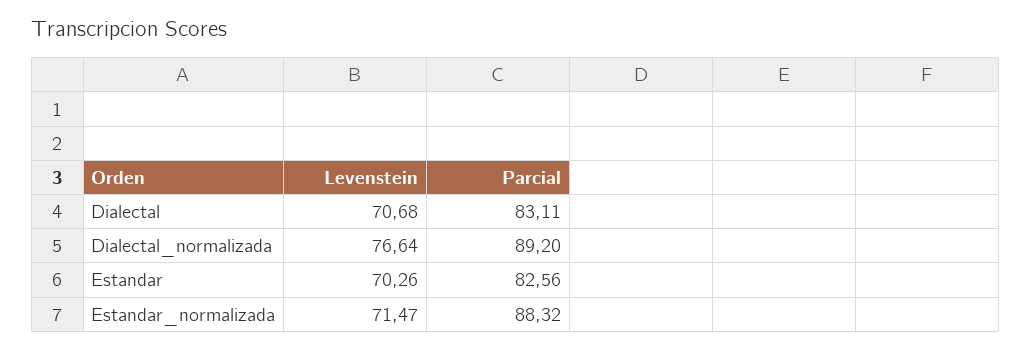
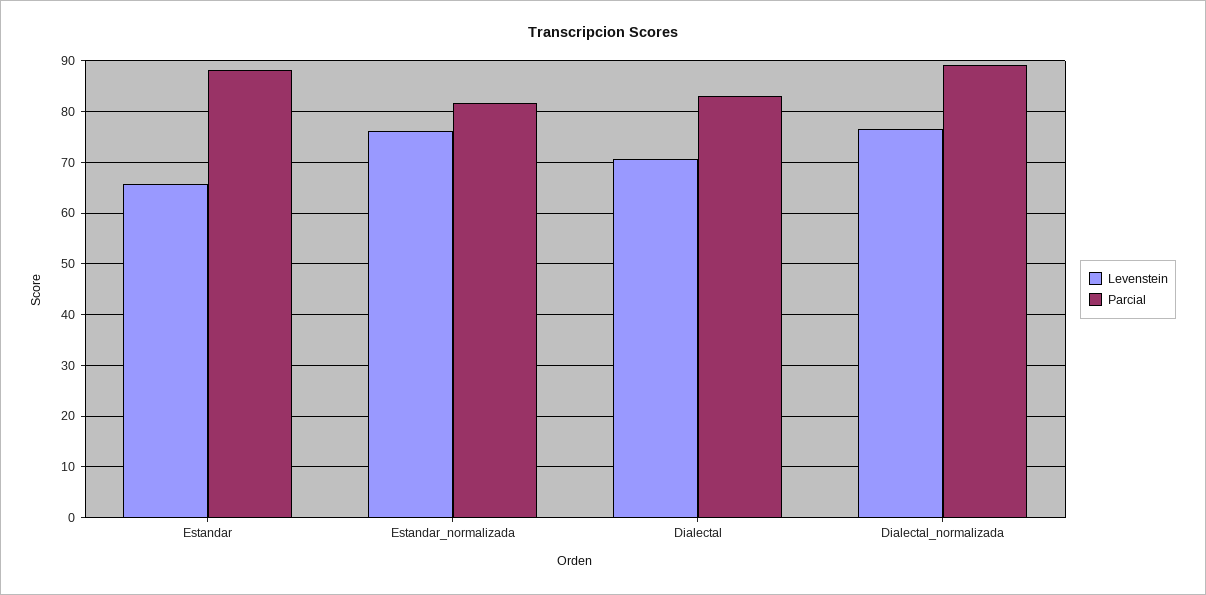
Levenstein, Estandar: 70.26 -> 66
Parcial, Estandar: 82.56 -> 88
Levenstein, Estandar_normalizada: 71.47 -> 76
Parcial, Estandar_normalizada: 88.32 -> 82

